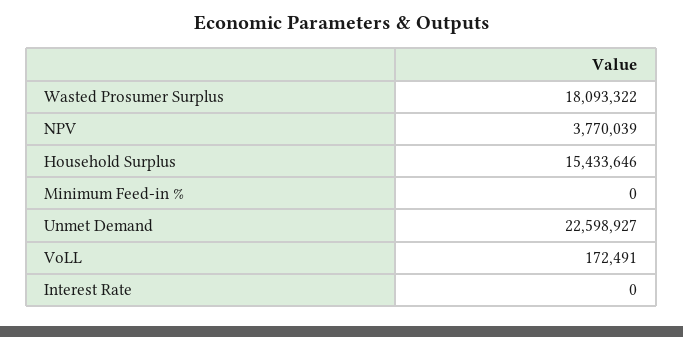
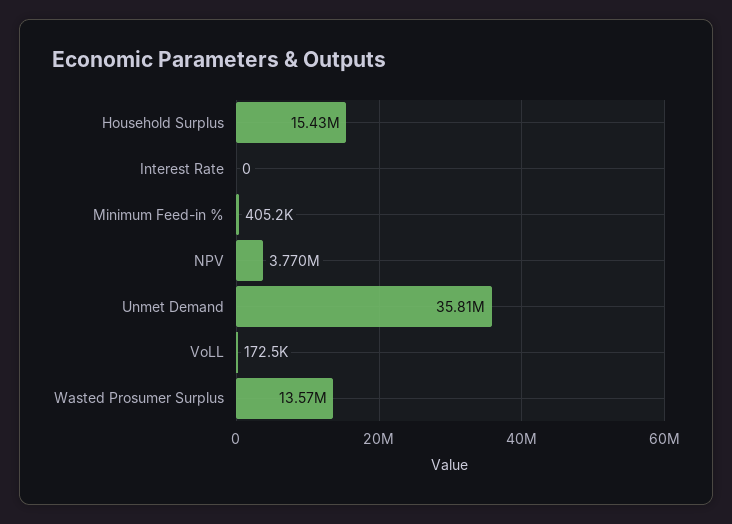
Wasted Prosumer Surplus: 18093322 -> 13570000
Minimum Feed-in %: 0 -> 405200
Unmet Demand: 22598927 -> 35810000

